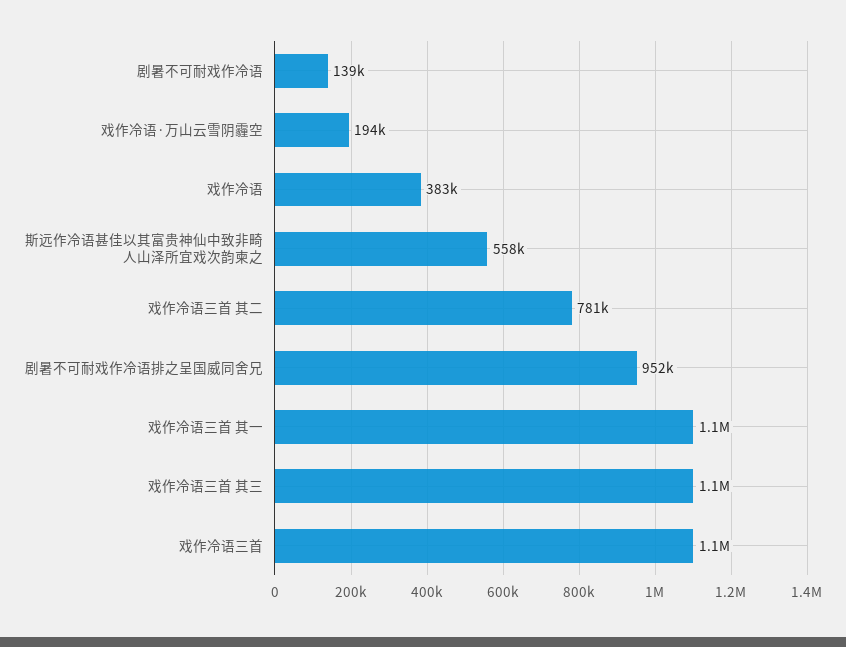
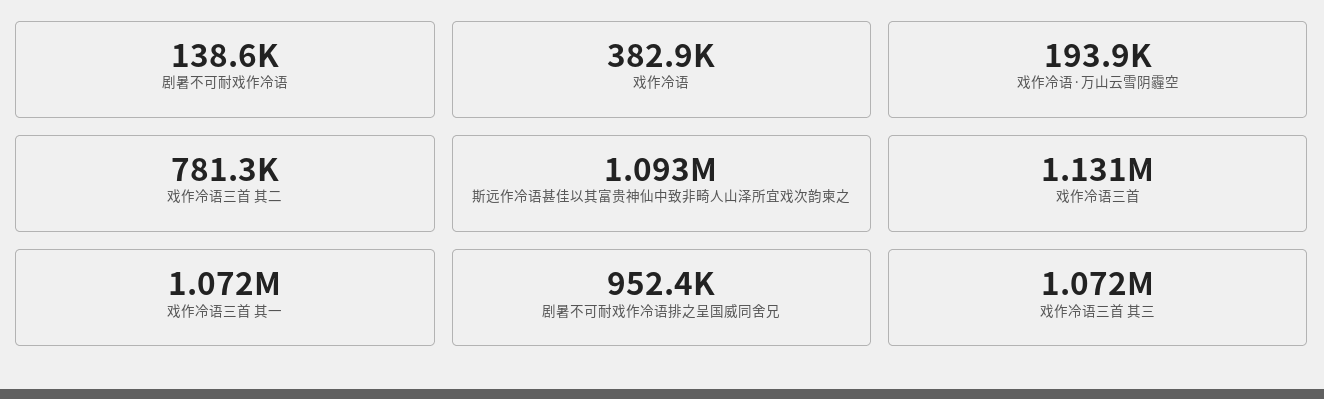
斯远作冷语甚佳以其富贵神仙中致非畸人山泽所宜戏次韵柬之: 558000 -> 1093000

